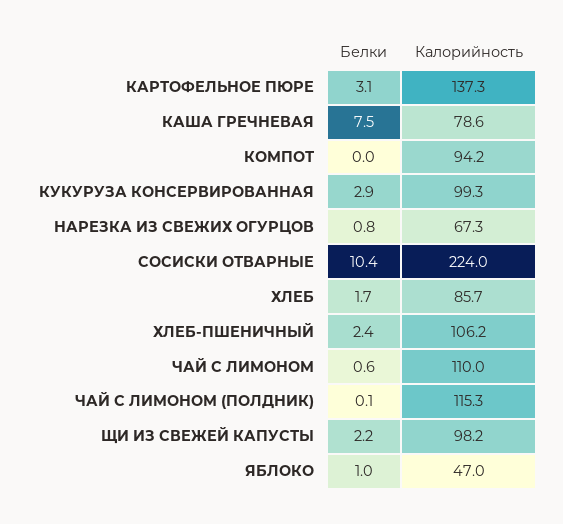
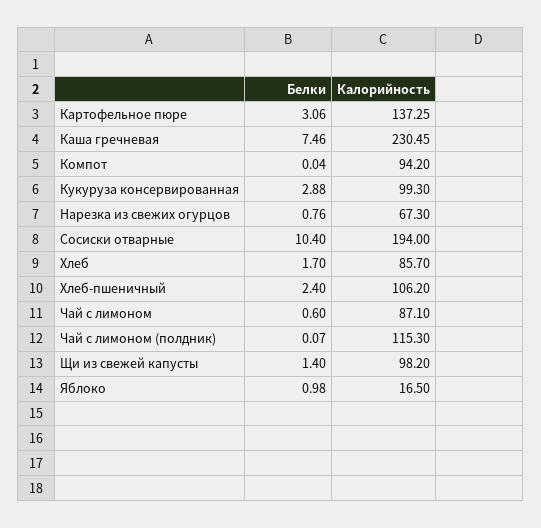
Калорийность, КАША ГРЕЧНЕВАЯ: 78.6 -> 230.45
Калорийность, СОСИСКИ ОТВАРНЫЕ: 224 -> 194
Калорийность, ЧАЙ С ЛИМОНОМ: 110 -> 87.1
Белки, ЩИ ИЗ СВЕЖЕЙ КАПУСТЫ: 2.2 -> 1.4
Калорийность, ЯБЛОКО: 47 -> 16.5

